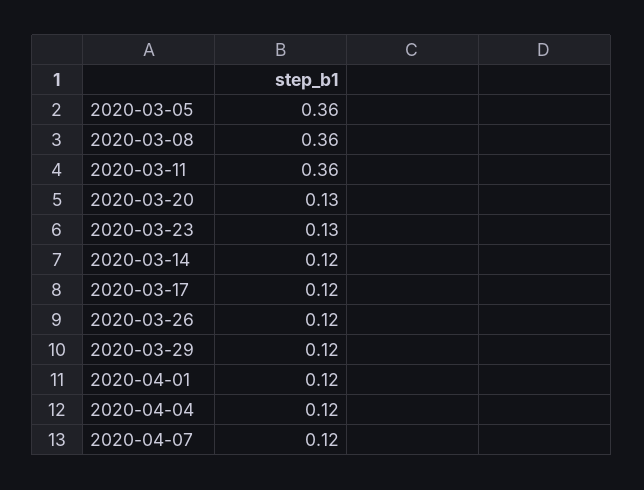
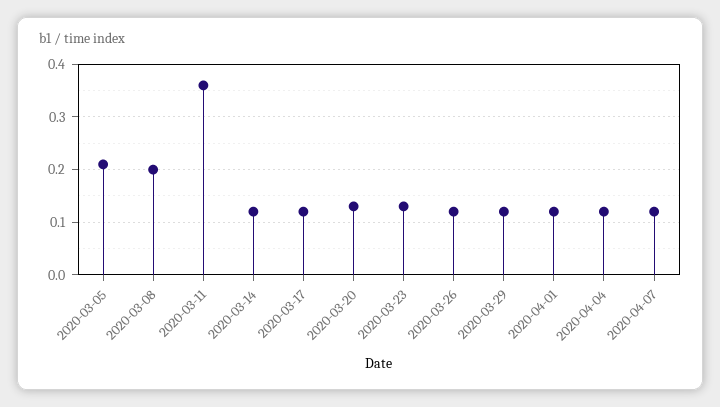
2020-03-05: 0.36 -> 0.2
2020-03-08: 0.36 -> 0.2

